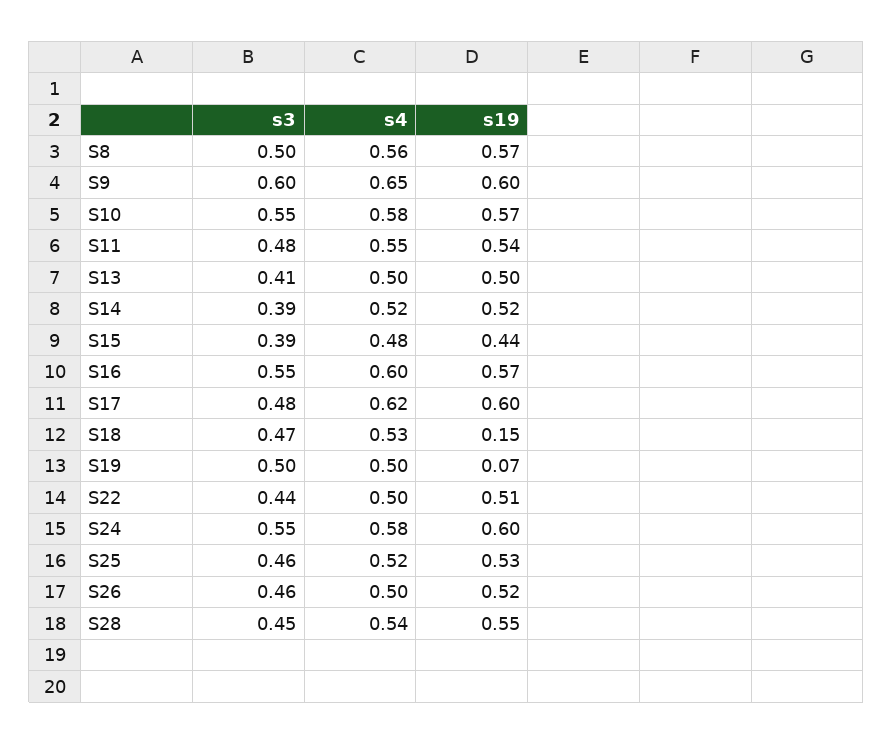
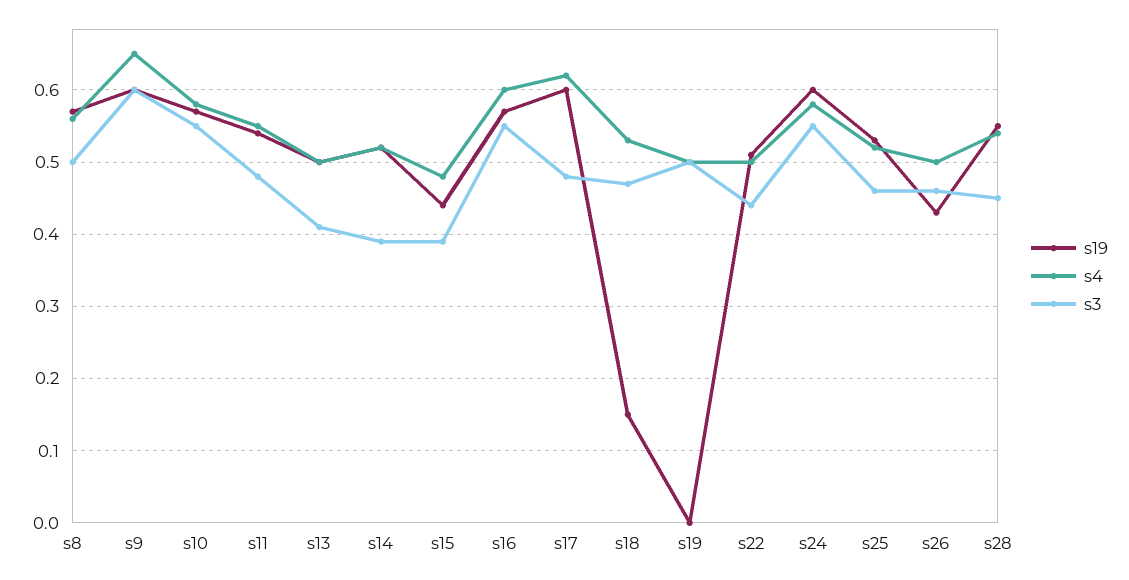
s19, S19: 0.07 -> 0
s19, S26: 0.52 -> 0.43

